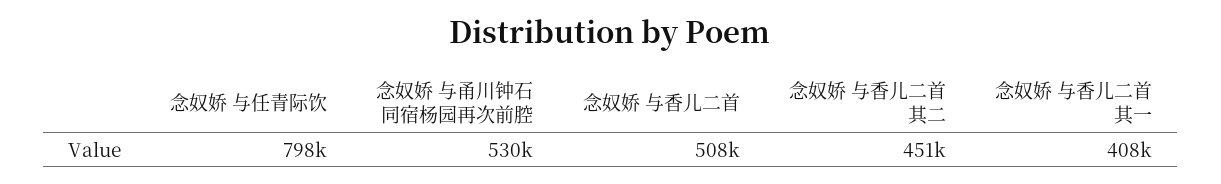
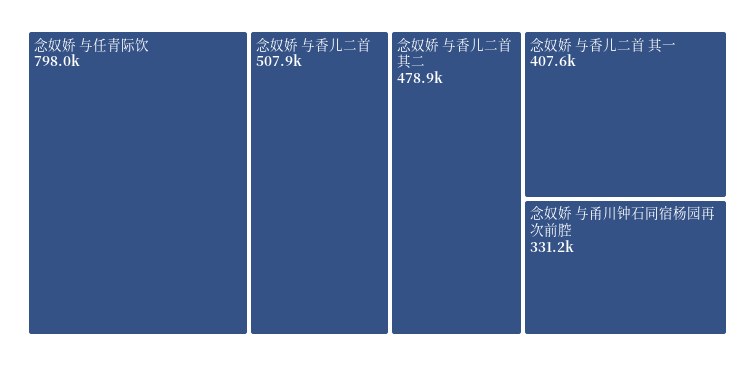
念奴娇 与甬川钟石同宿杨园再次前腔: 530000 -> 331200
念奴娇 与香儿二首 其二: 451000 -> 478900

